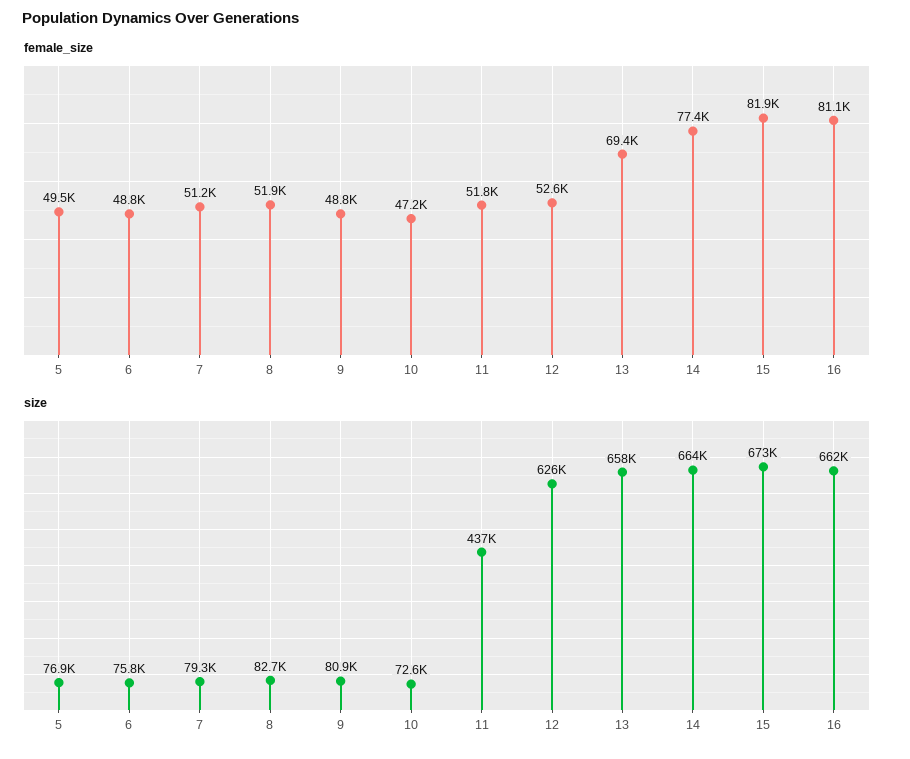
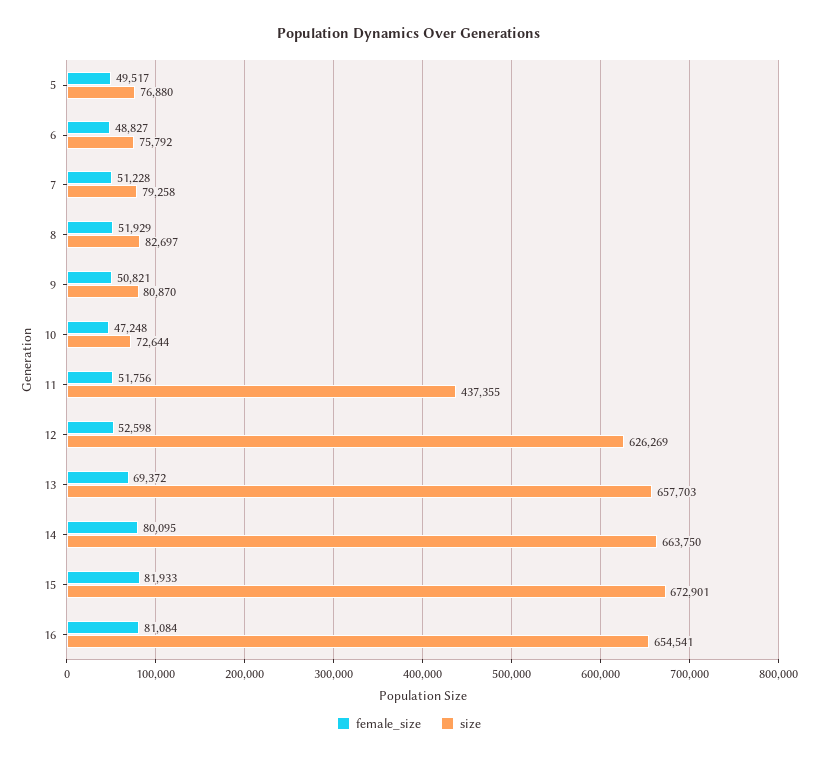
female_size, 9: 48800 -> 50821
female_size, 14: 77400 -> 80095
size, 16: 662000 -> 654541

